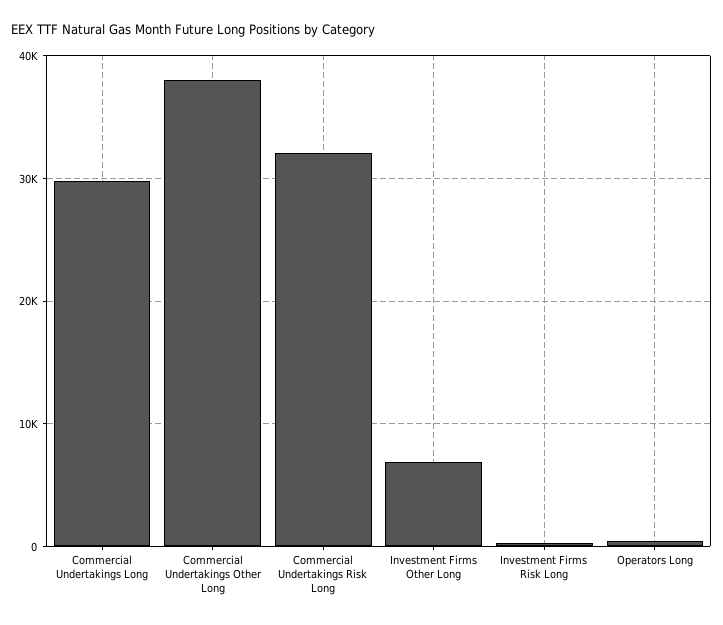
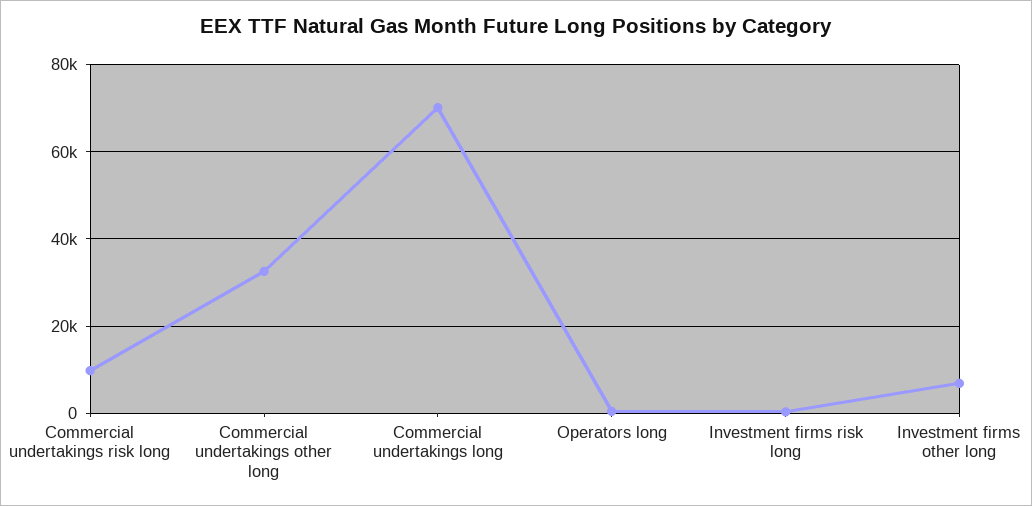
Commercial Undertakings Long: 30000 -> 70000
Commercial Undertakings Other Long: 38000 -> 32000
Commercial Undertakings Risk Long: 32000 -> 10000

